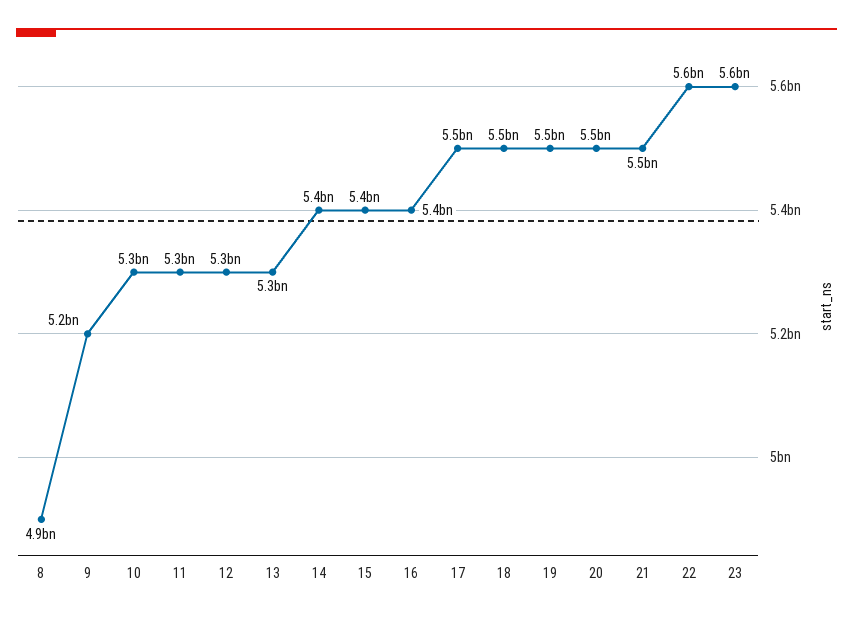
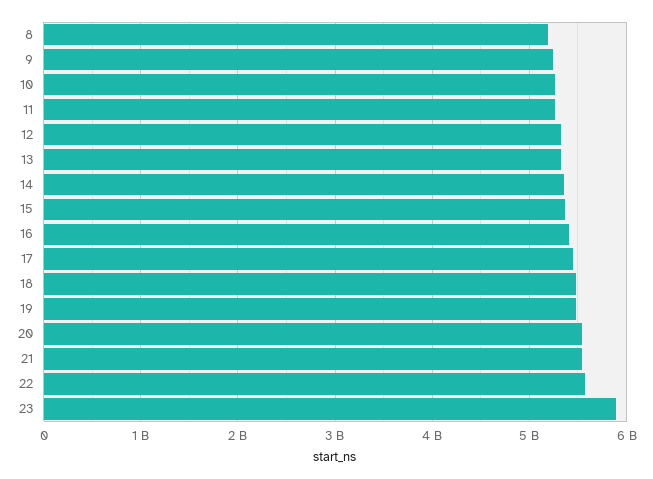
8: 4900000000 -> 5200000000
23: 5600000000 -> 5900000000

